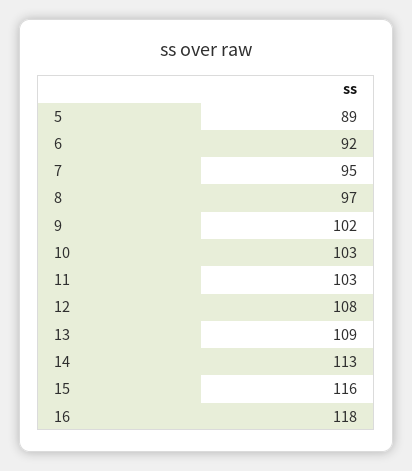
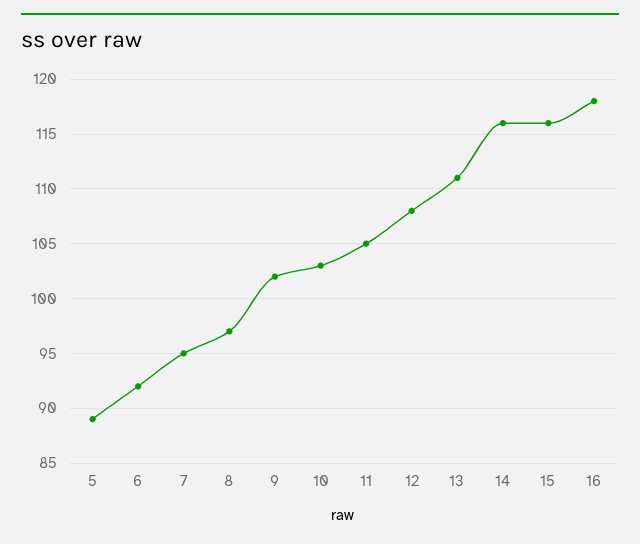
11: 103 -> 105
13: 109 -> 111
14: 113 -> 116

